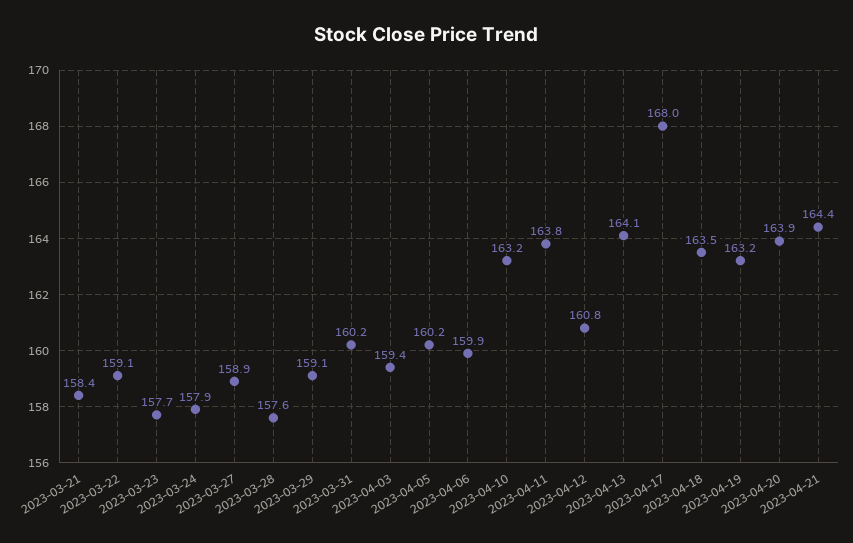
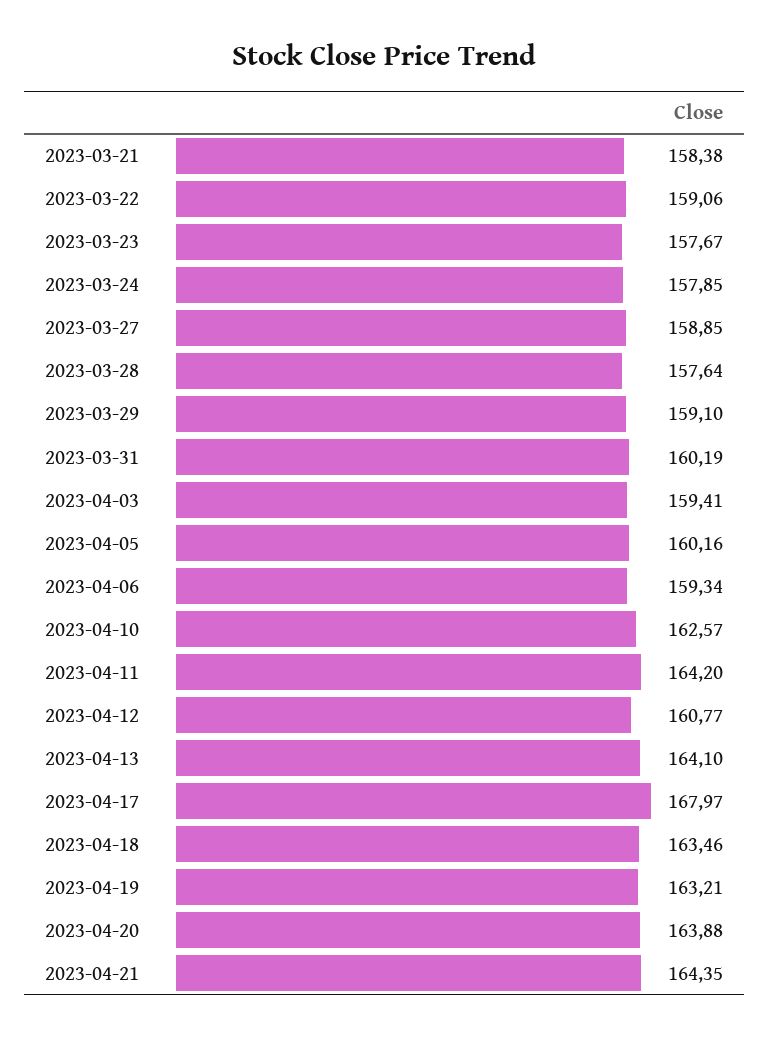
2023-04-06: 159.9 -> 159.34
2023-04-10: 163.2 -> 162.57
2023-04-11: 163.8 -> 164.2

